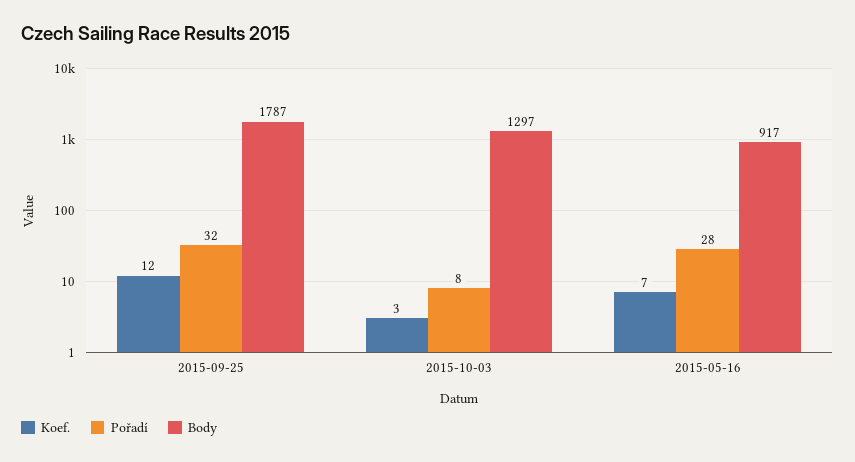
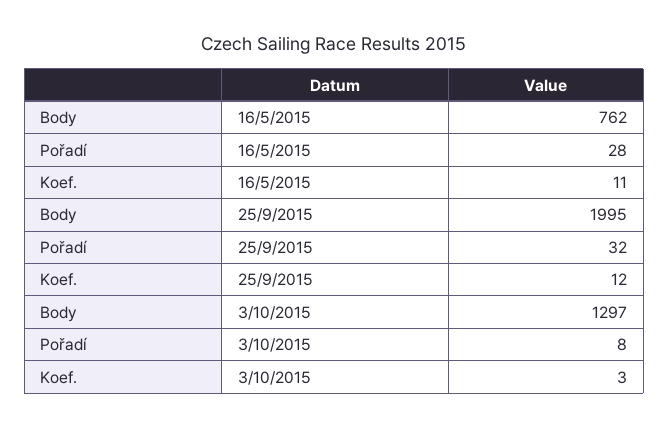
Body, 2015-09-25: 1787 -> 1995
Koef., 2015-05-16: 7 -> 11
Body, 2015-05-16: 917 -> 762

